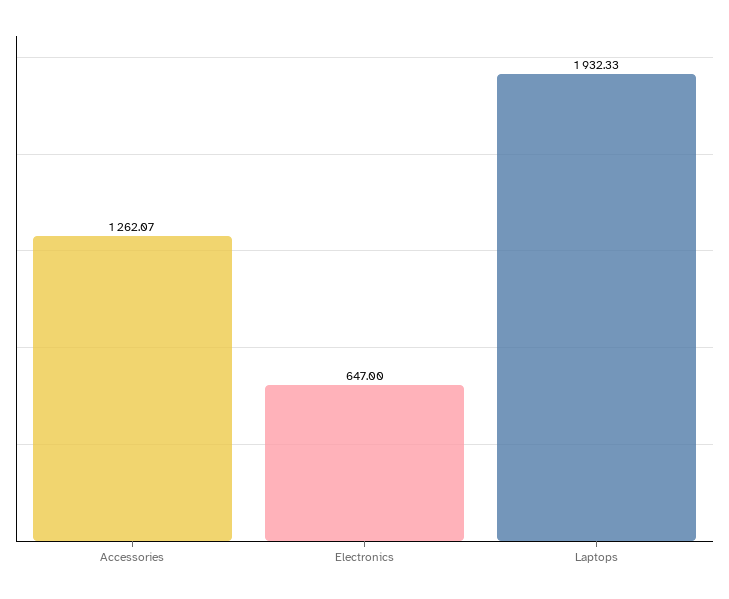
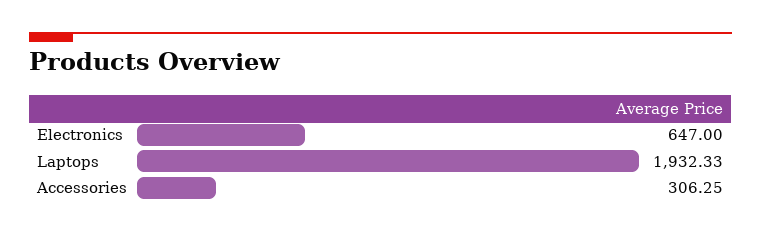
Accessories: 1262.07 -> 306.25

